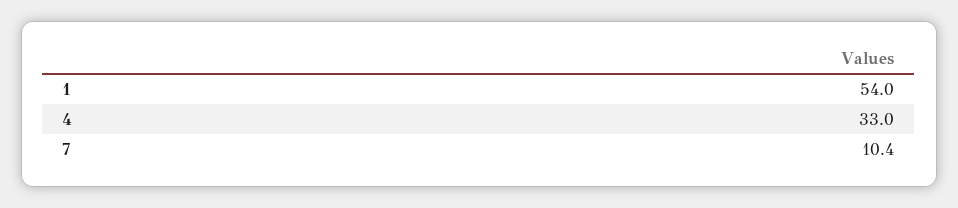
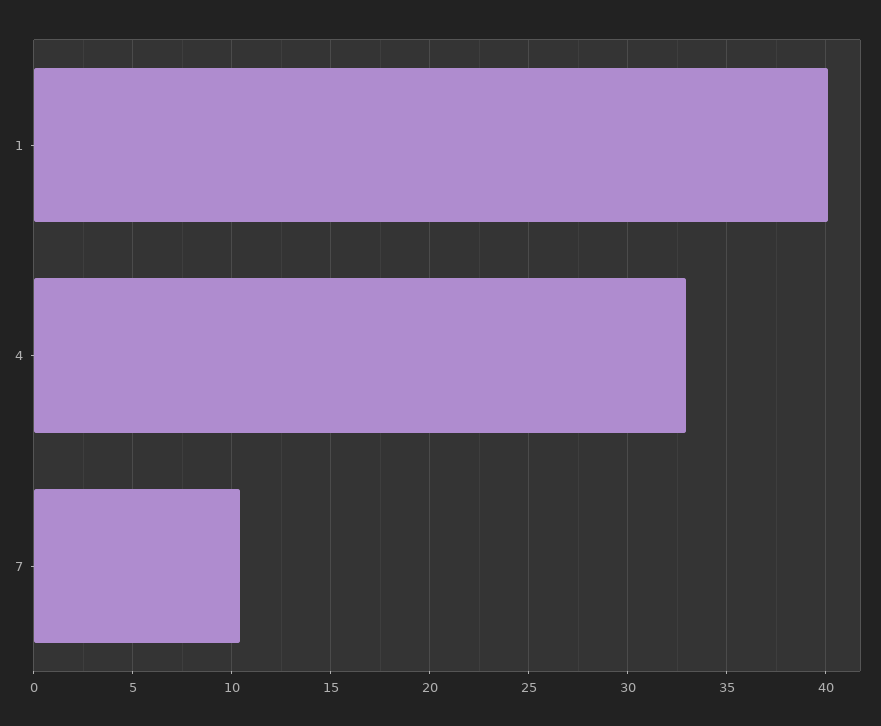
1: 54 -> 40

